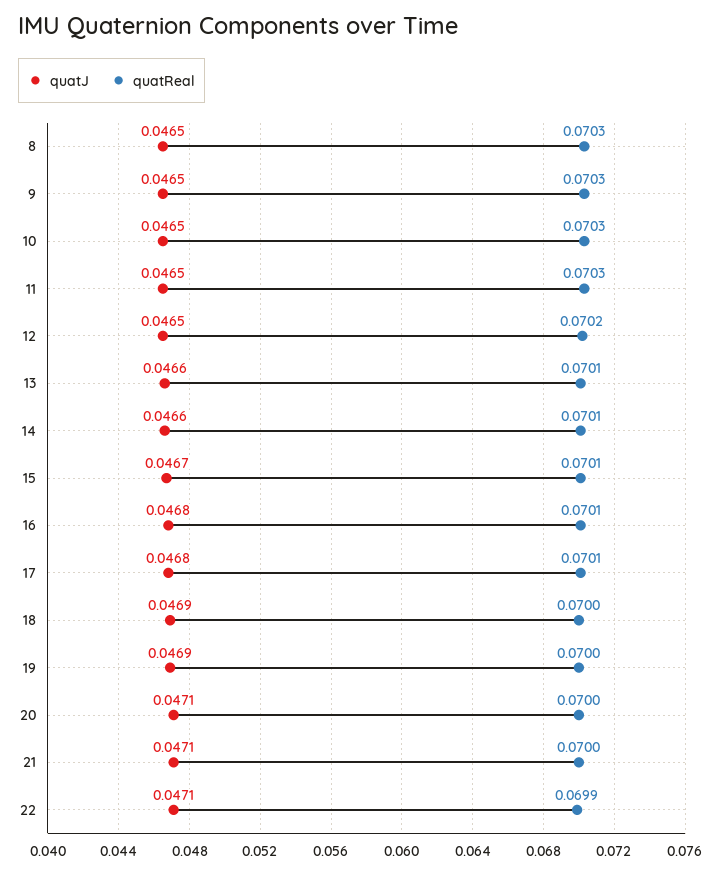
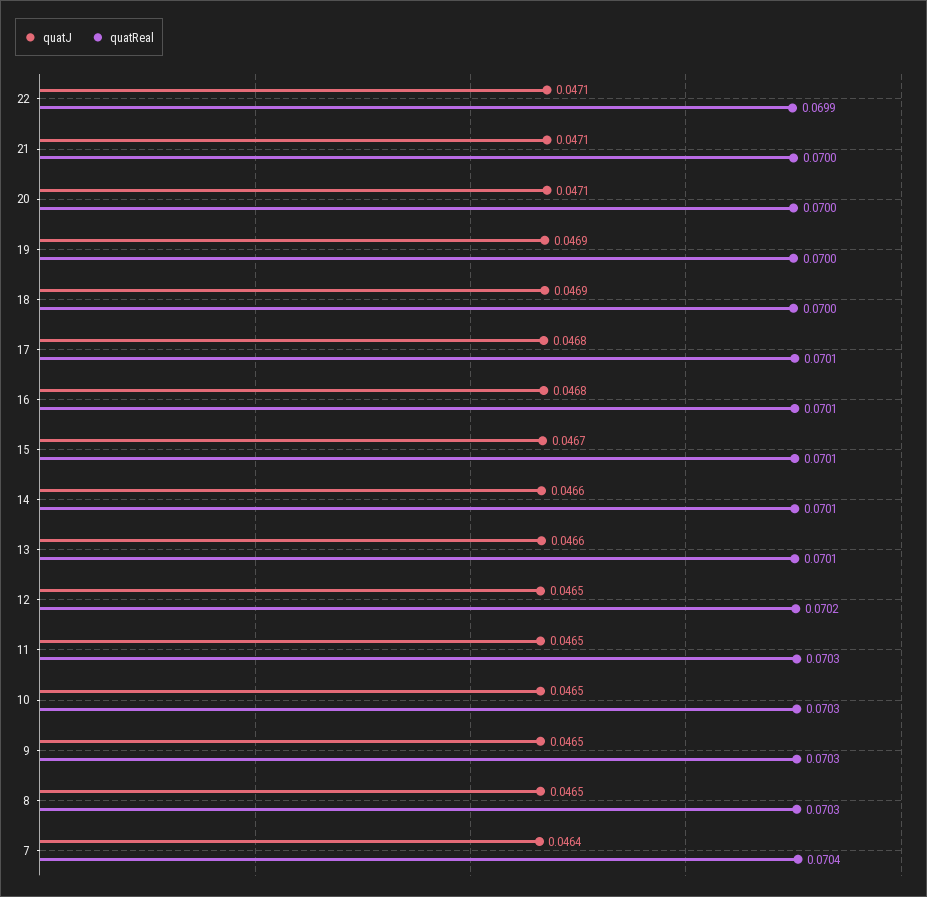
quatJ, 7: none -> 0.0464
quatReal, 7: none -> 0.0704

